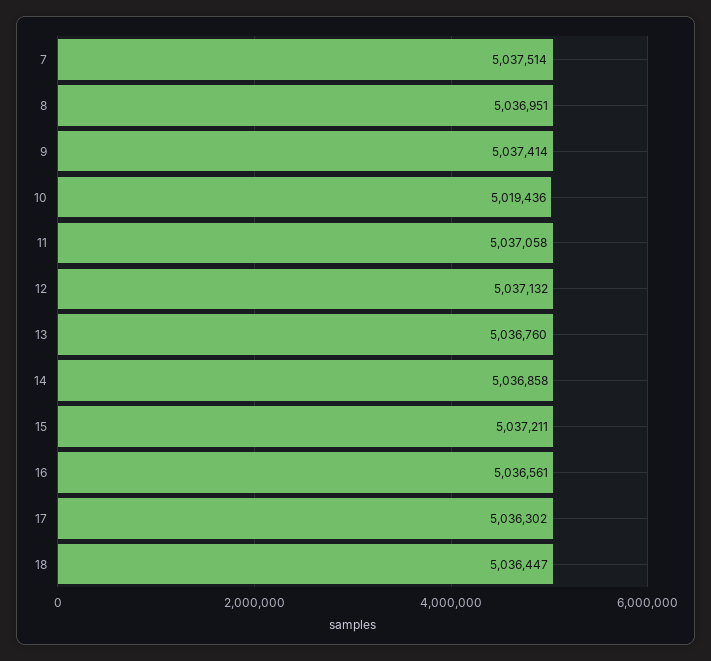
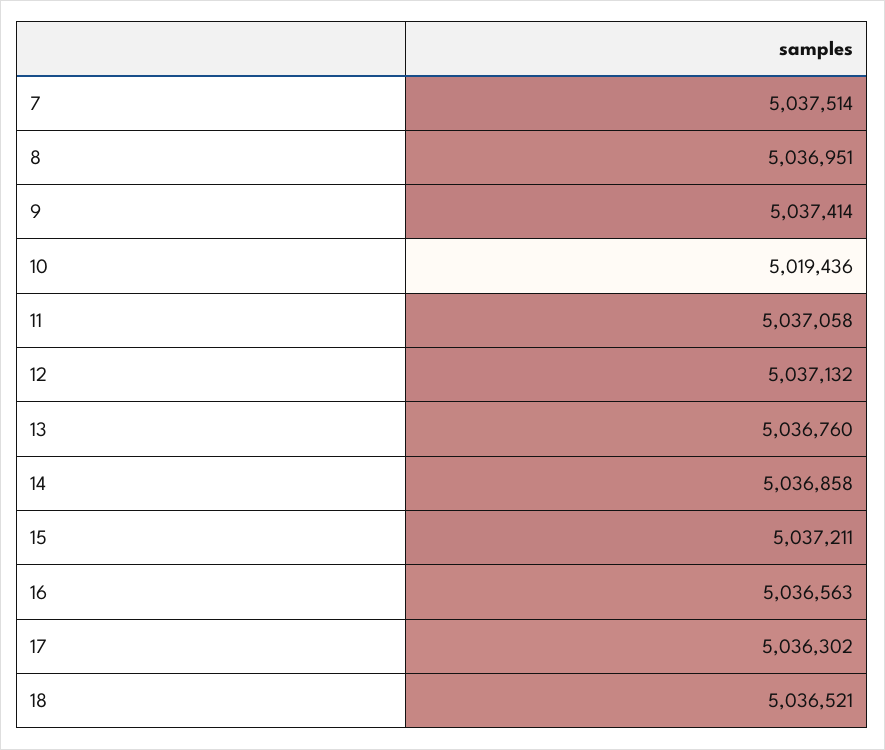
16: 5036561 -> 5036563
18: 5036447 -> 5036521

